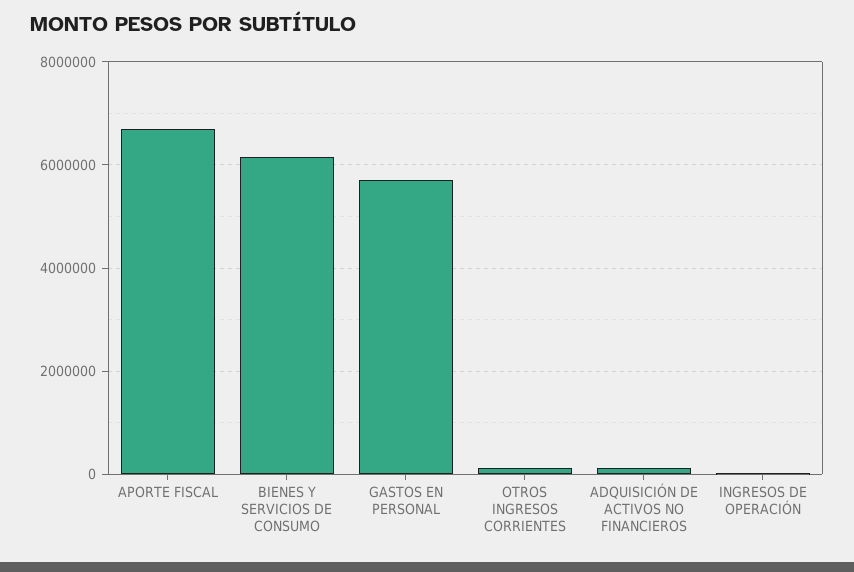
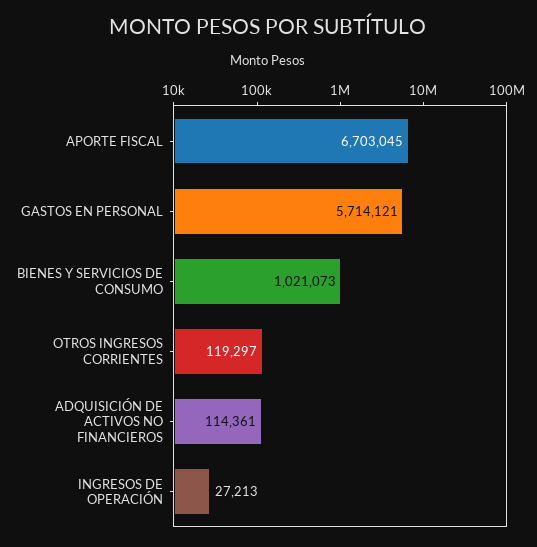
BIENES Y SERVICIOS DE CONSUMO: 6200000 -> 1021073

